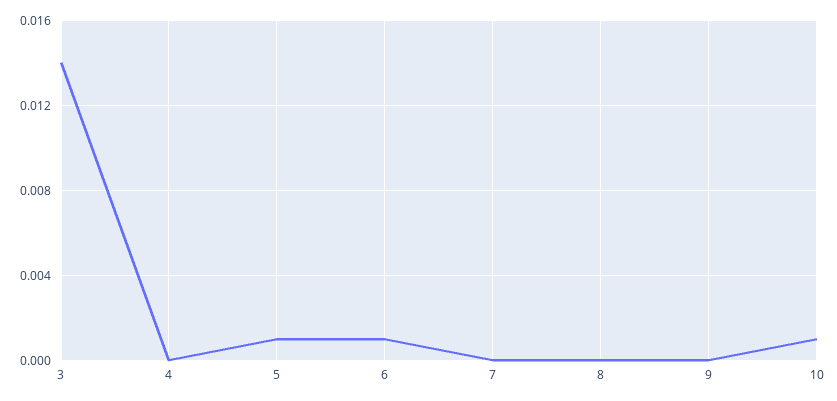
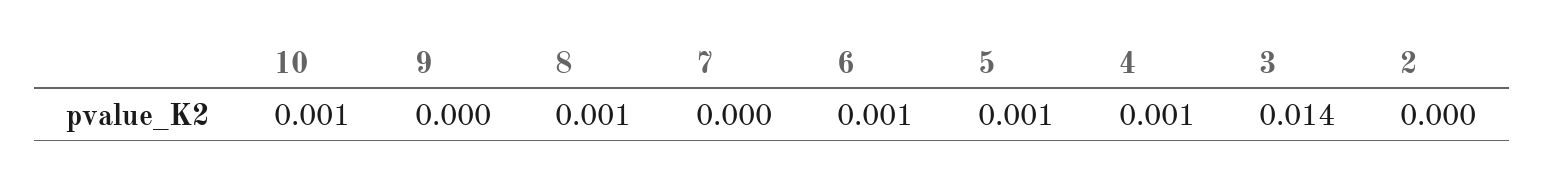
4: 0 -> 0.001
8: 0 -> 0.001
2: none -> 0

